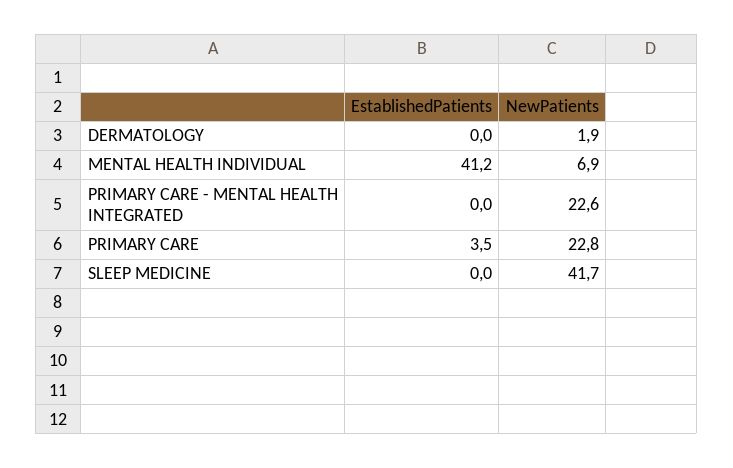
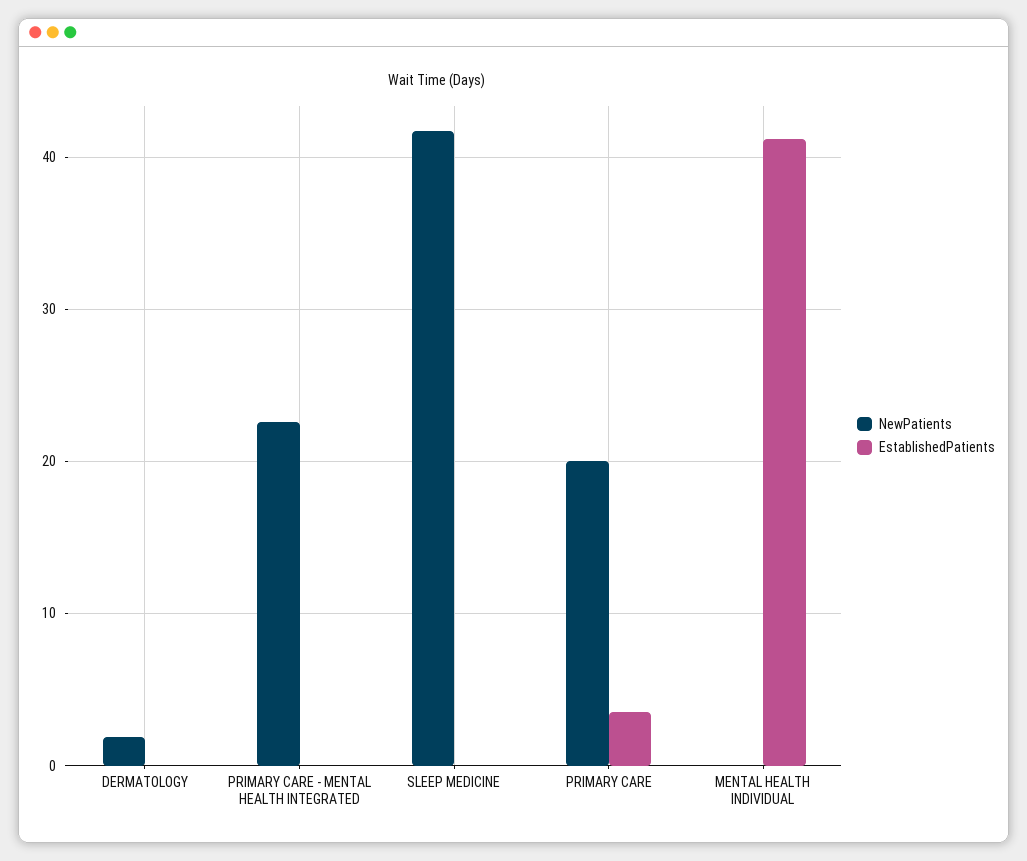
NewPatients, MENTAL HEALTH INDIVIDUAL: 6.9 -> 0
NewPatients, PRIMARY CARE: 22.8 -> 20

